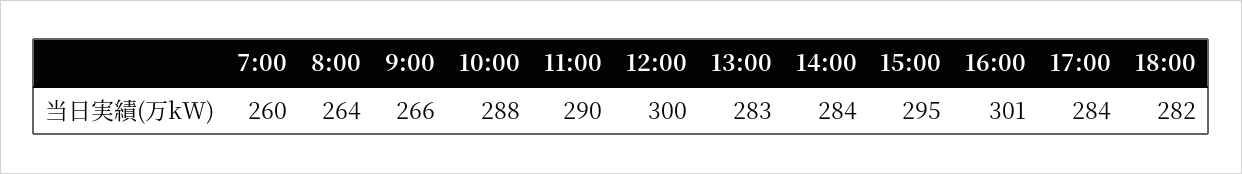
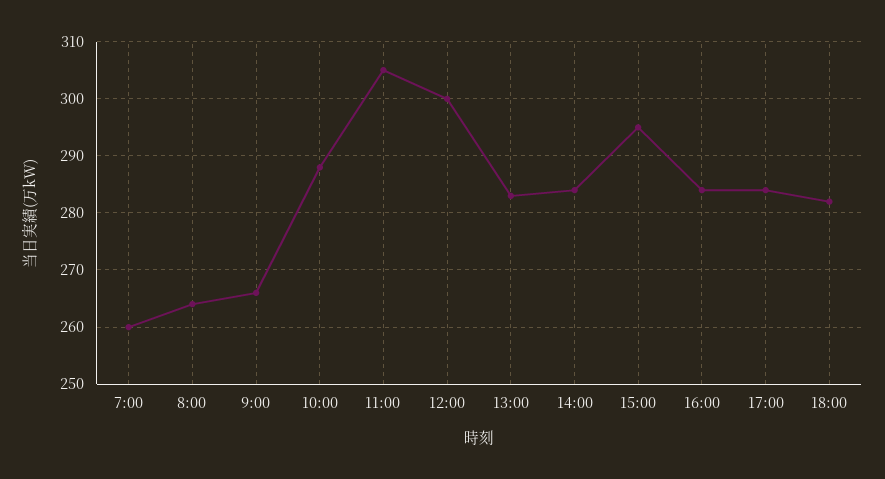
11:00: 290 -> 305
16:00: 301 -> 285

